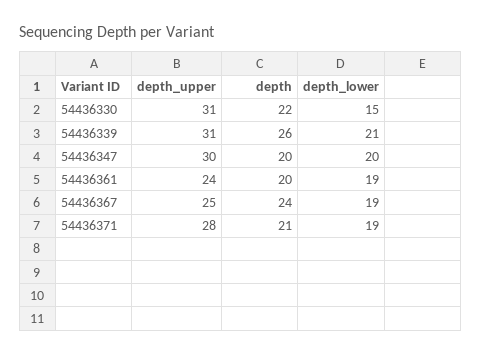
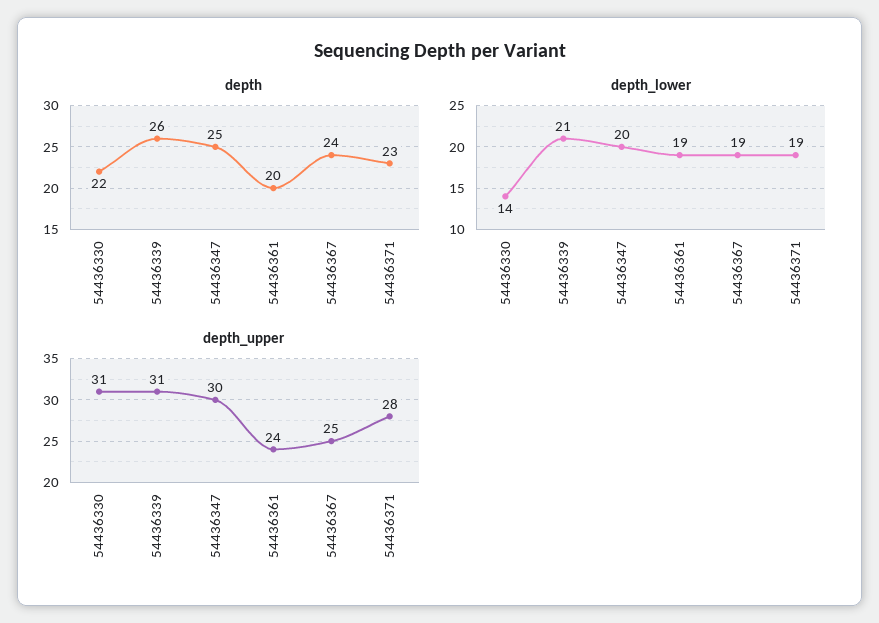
depth_lower, 54436330: 15 -> 14
depth, 54436347: 20 -> 25
depth, 54436371: 21 -> 23

